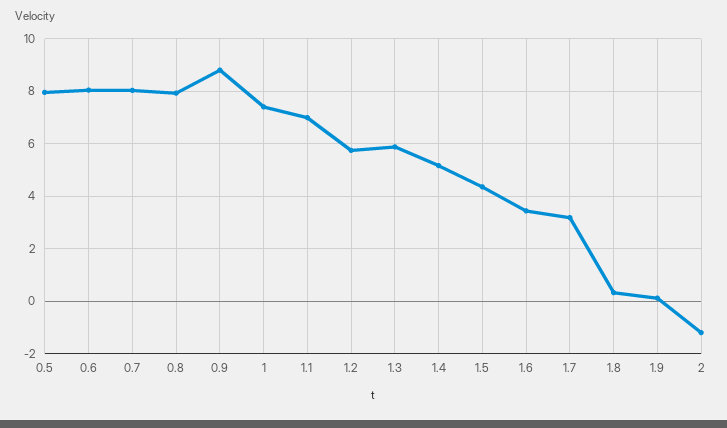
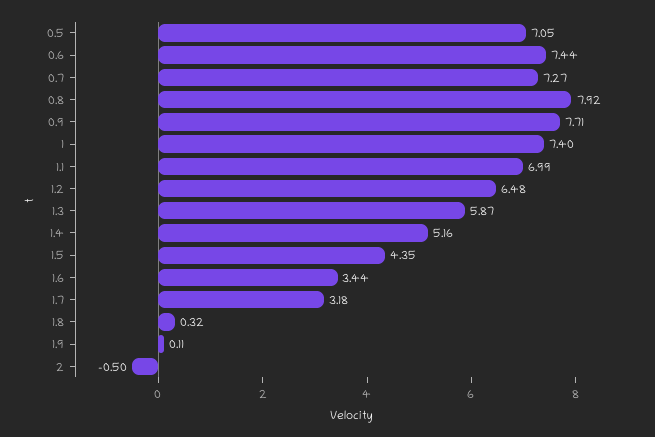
0.5: 8 -> 7.05
0.6: 8 -> 7.44
0.7: 8 -> 7.27
0.9: 8.75 -> 7.71
1.2: 5.75 -> 6.48
2: -1.25 -> -0.5

